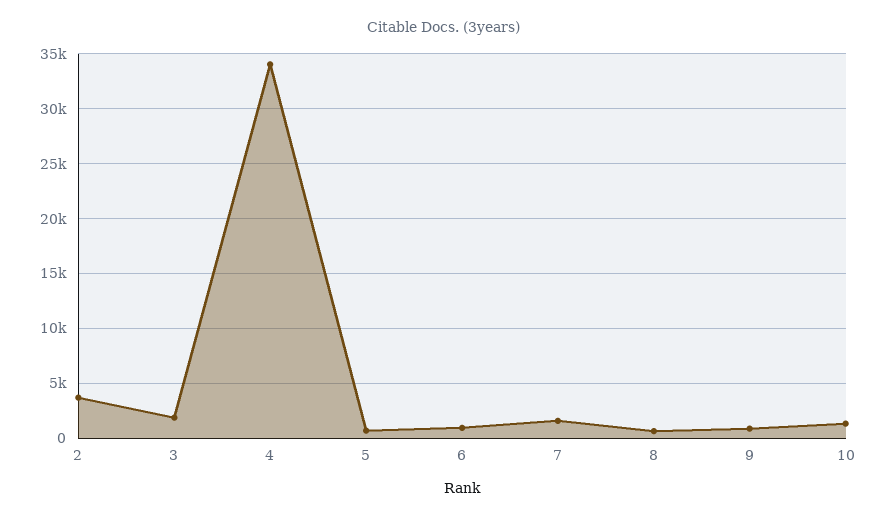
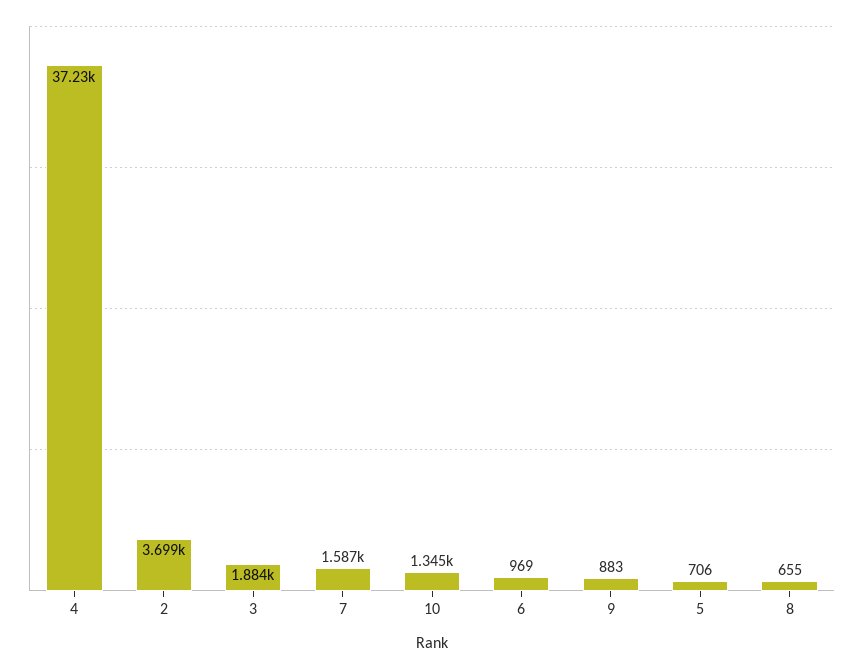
4: 34000 -> 37230

